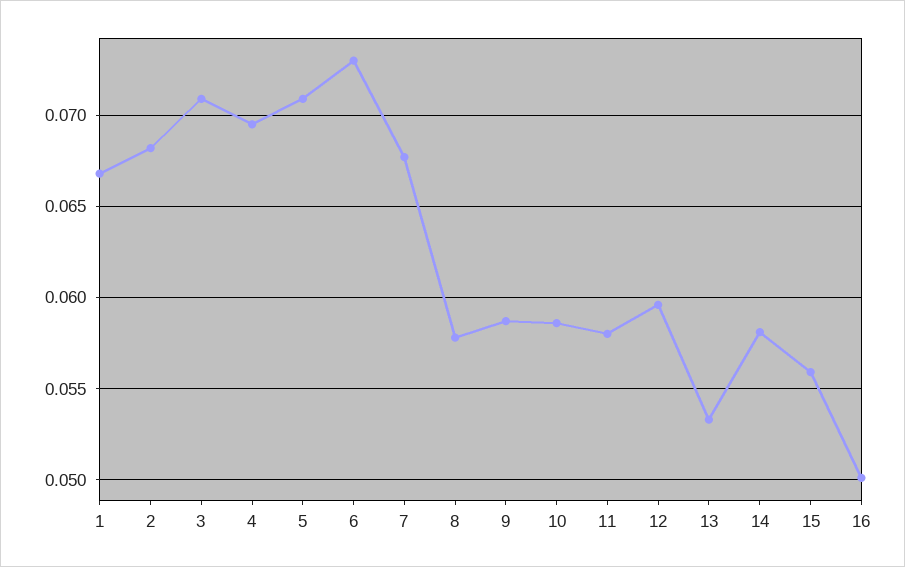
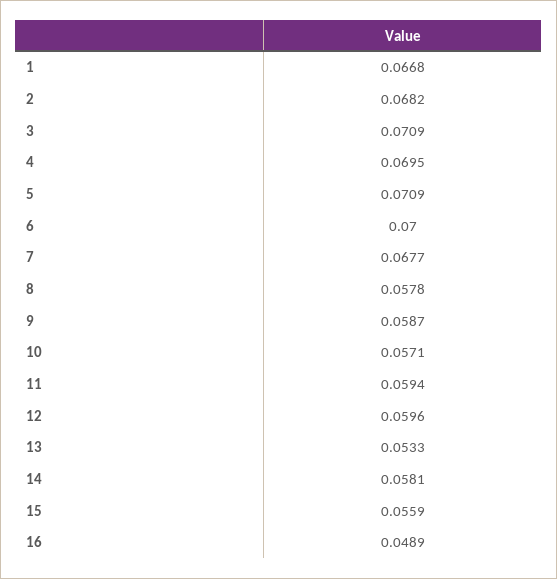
6: 0.073 -> 0.07
10: 0.0585 -> 0.0571
11: 0.058 -> 0.0594
16: 0.05 -> 0.0489

